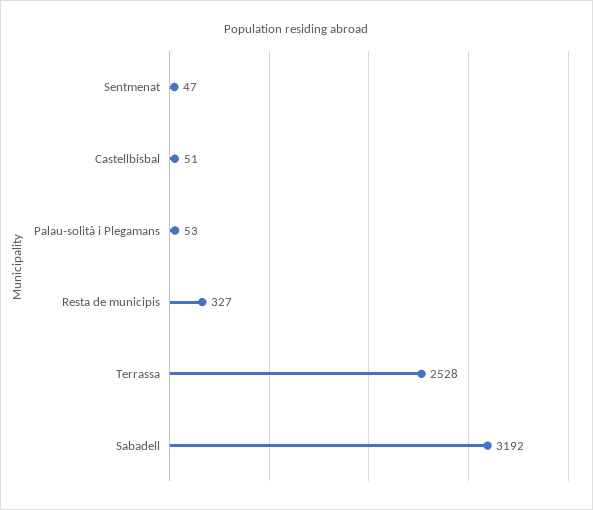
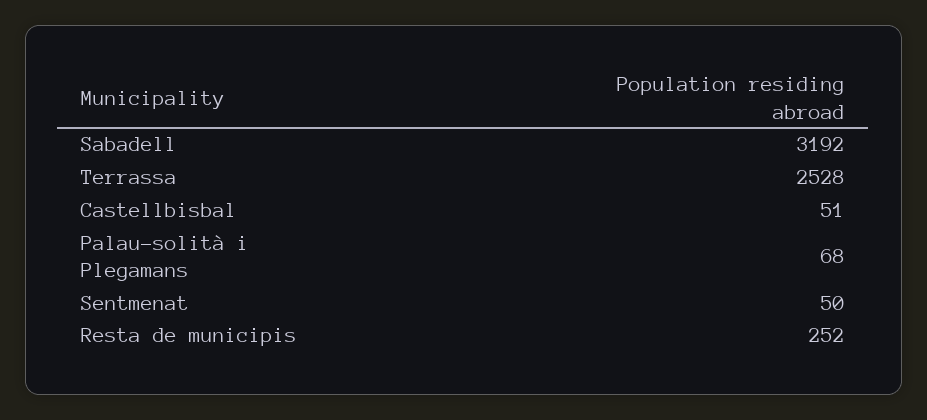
Sentmenat: 47 -> 50
Palau-solità i Plegamans: 53 -> 68
Resta de municipis: 327 -> 252

